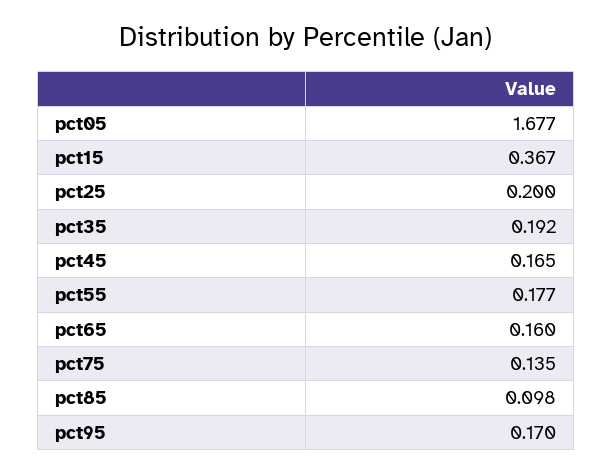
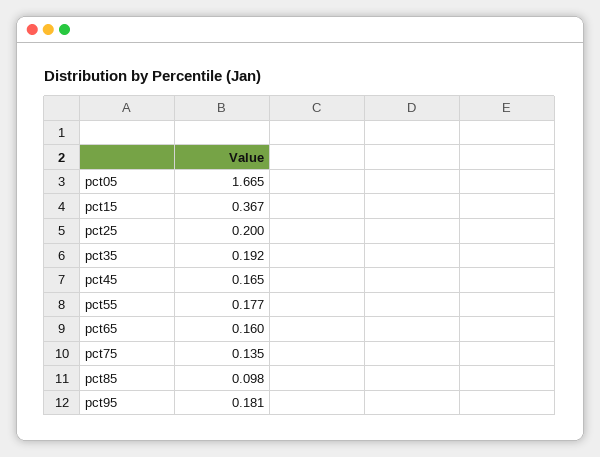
pct05: 1.677 -> 1.665
pct95: 0.17 -> 0.181

